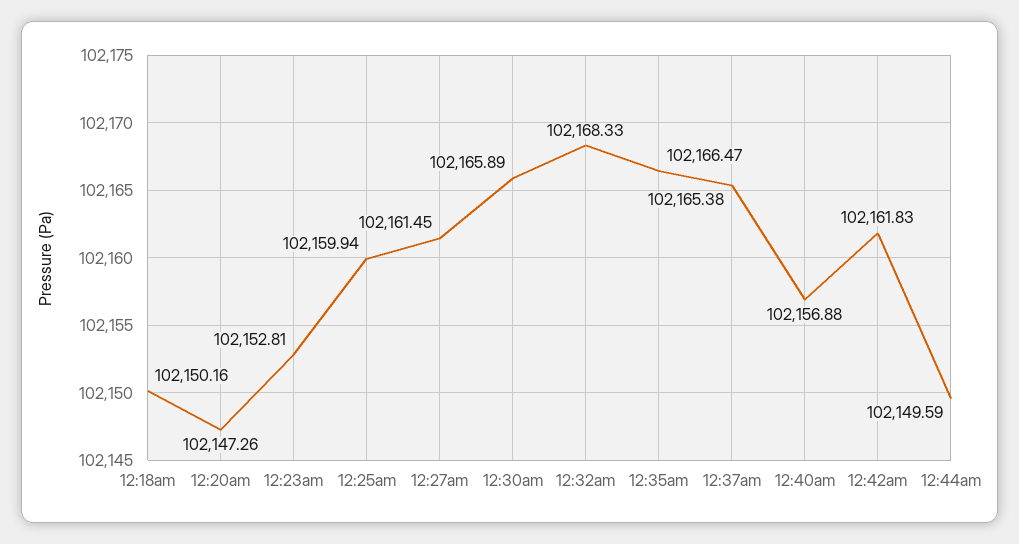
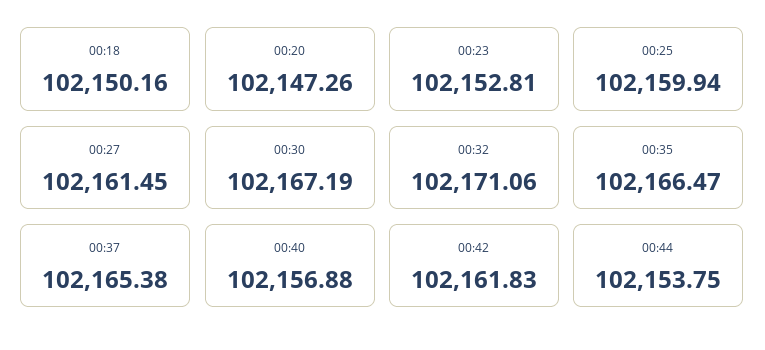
12:30am: 102165.89 -> 102167.19
12:32am: 102168.33 -> 102171.06
12:44am: 102149.59 -> 102153.75

